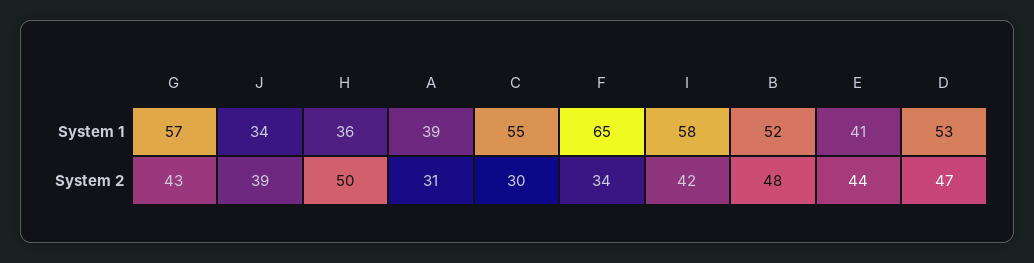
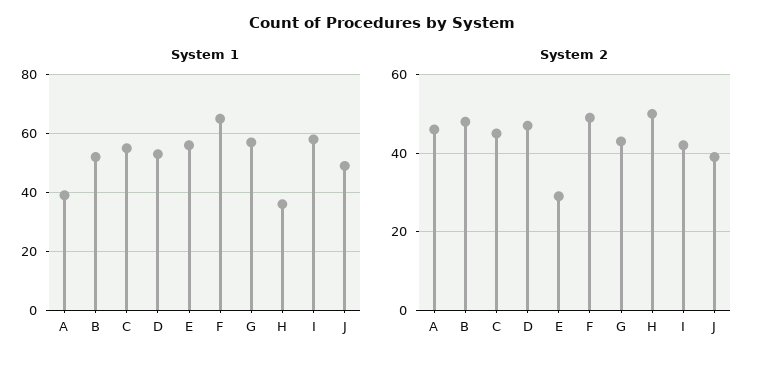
System 1, J: 34 -> 50
System 1, E: 41 -> 55
System 2, A: 31 -> 45
System 2, C: 30 -> 45
System 2, F: 34 -> 50
System 2, E: 44 -> 30

